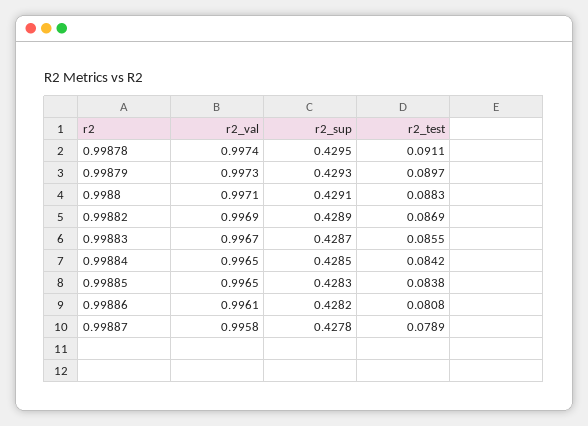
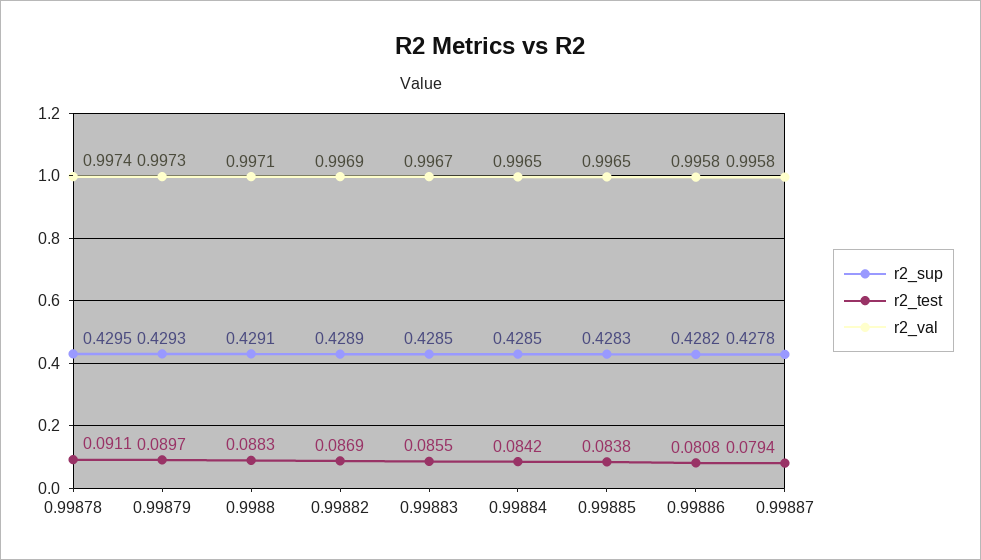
r2_sup, 0.99883: 0.4287 -> 0.4285
r2_val, 0.99886: 0.9961 -> 0.9958
r2_test, 0.99887: 0.0789 -> 0.0794

